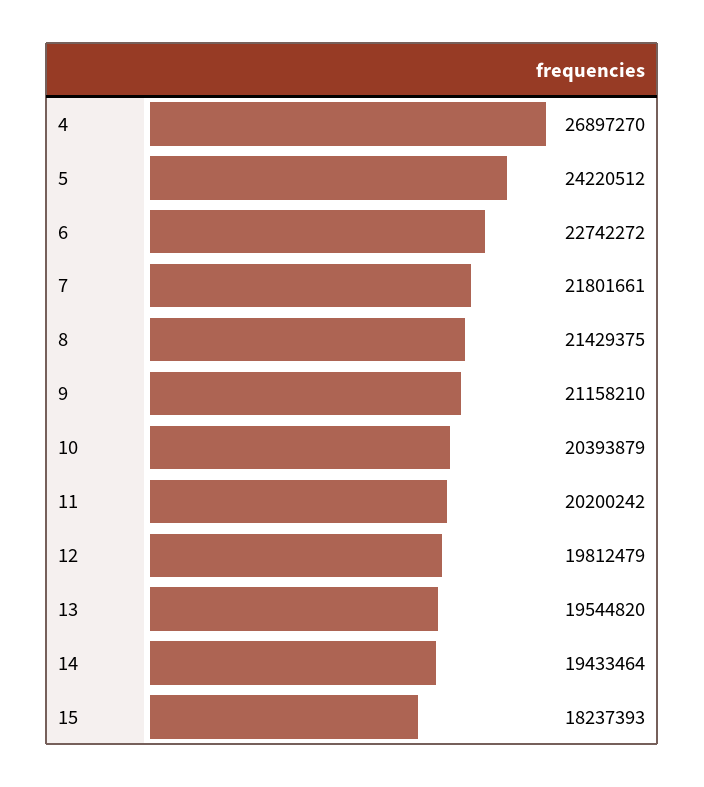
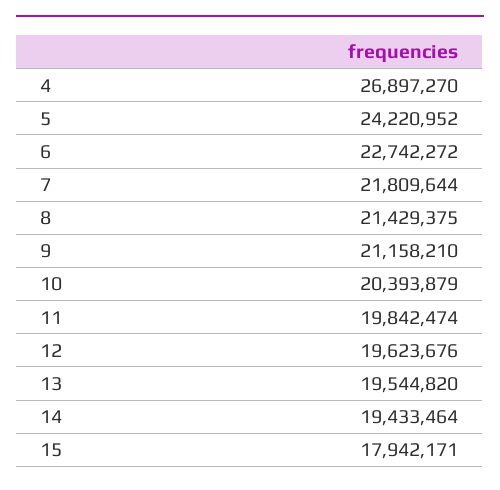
5: 24220512 -> 24220952
7: 21801661 -> 21809644
11: 20200242 -> 19842474
12: 19812479 -> 19623676
15: 18237393 -> 17942171

